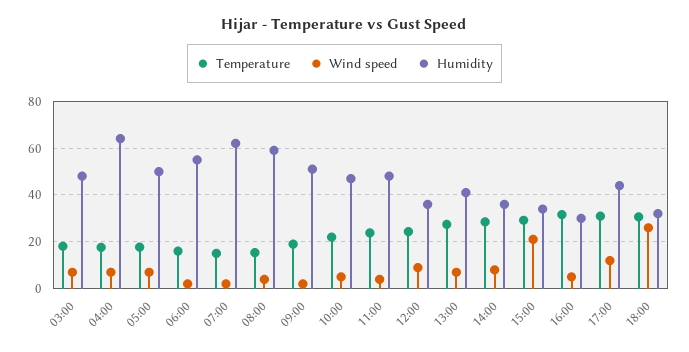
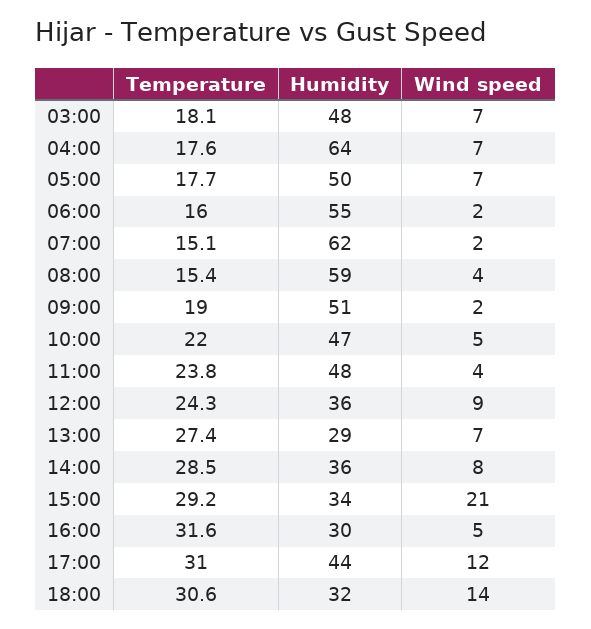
Humidity, 13:00: 40 -> 29
Wind speed, 18:00: 25 -> 14

